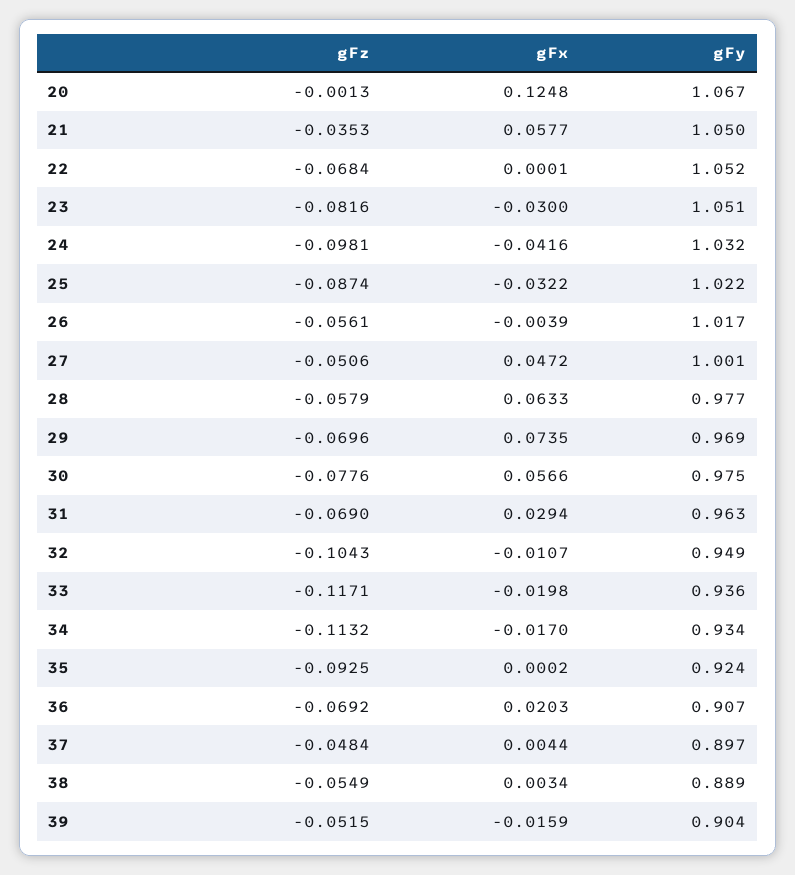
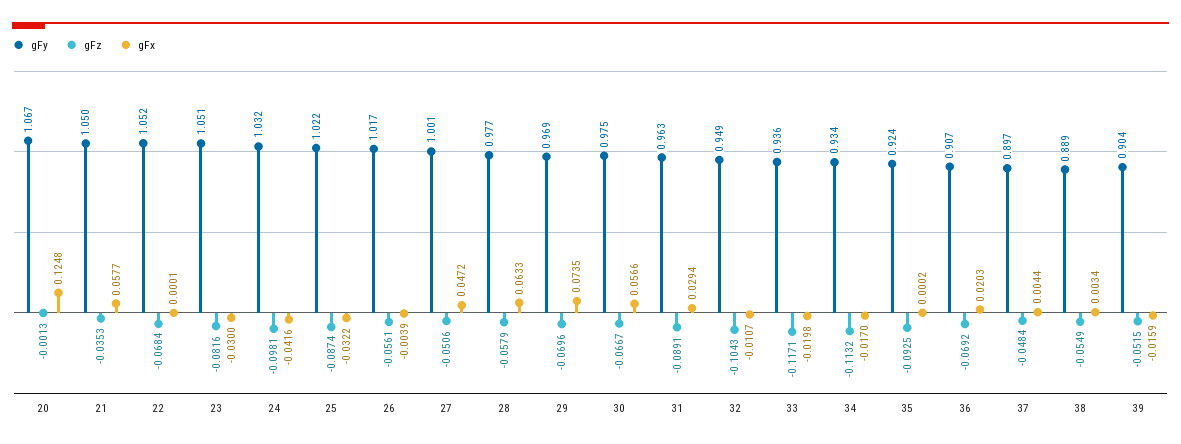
gFz, 30: -0.0776 -> -0.0667
gFz, 31: -0.069 -> -0.0891

